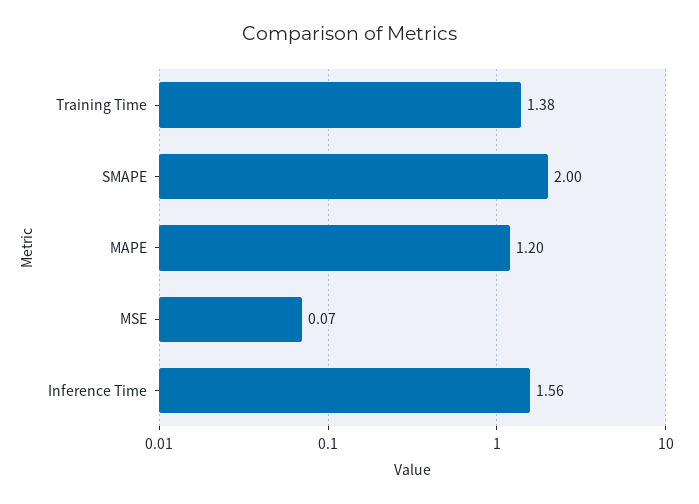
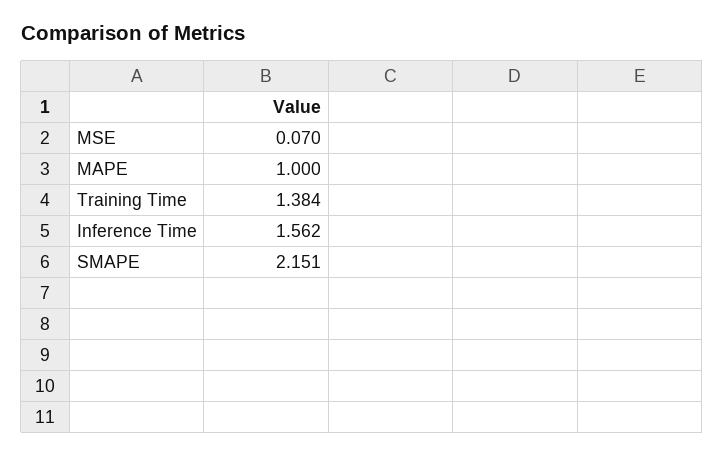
SMAPE: 2 -> 2.151
MAPE: 1.2 -> 1

